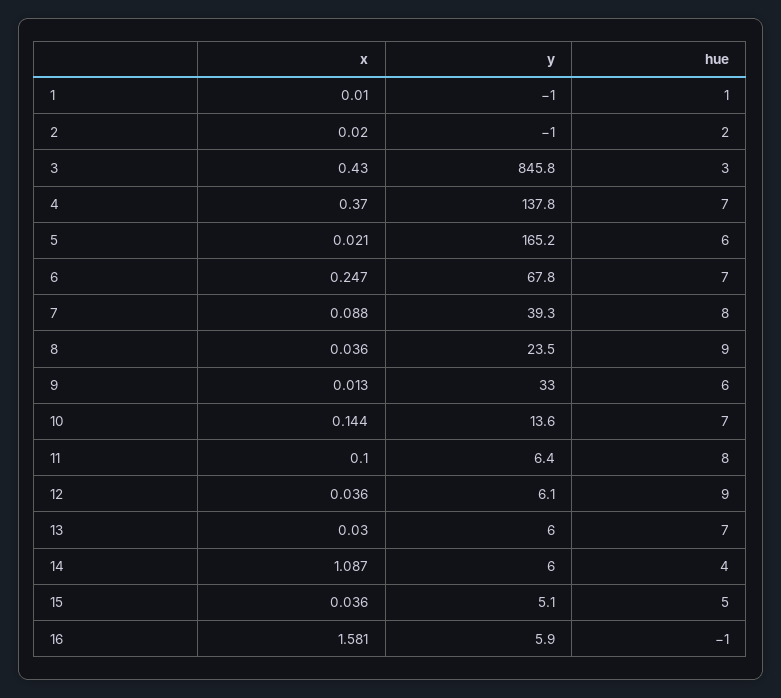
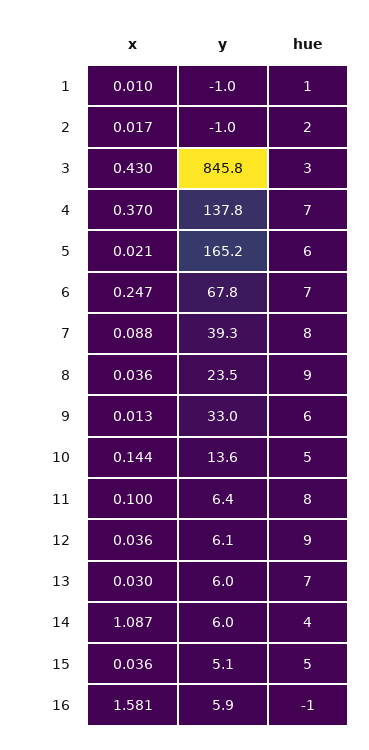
x, 2: 0.02 -> 0.017
hue, 10: 7 -> 5

